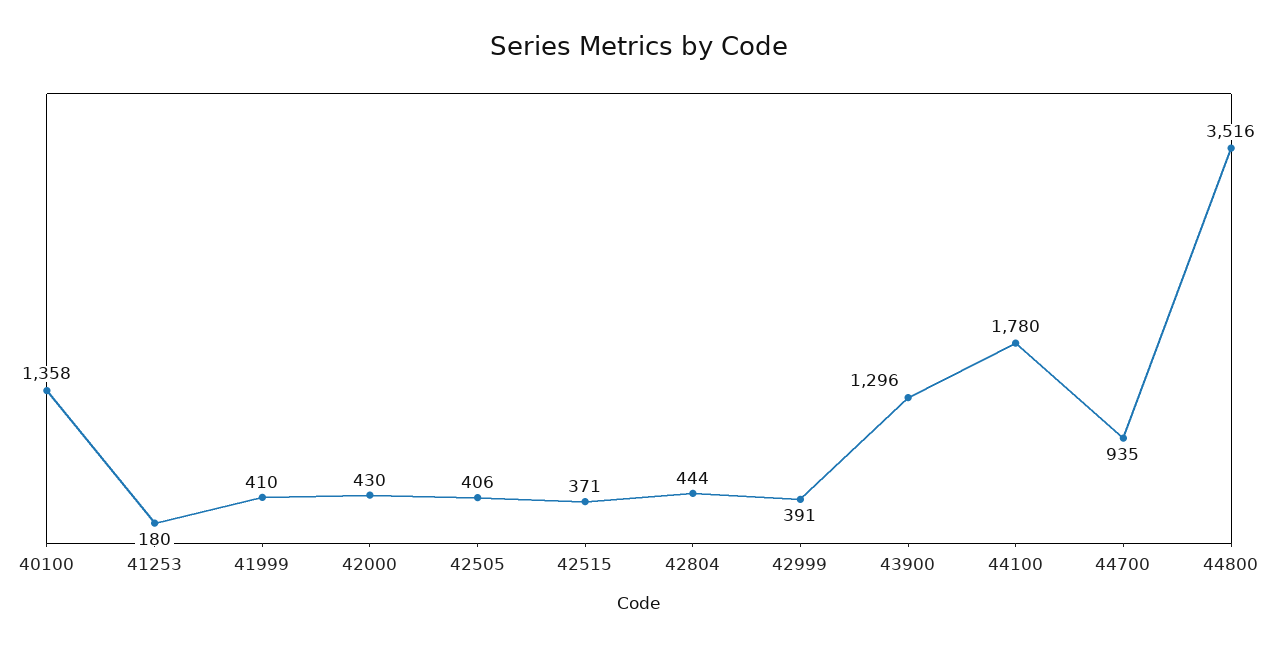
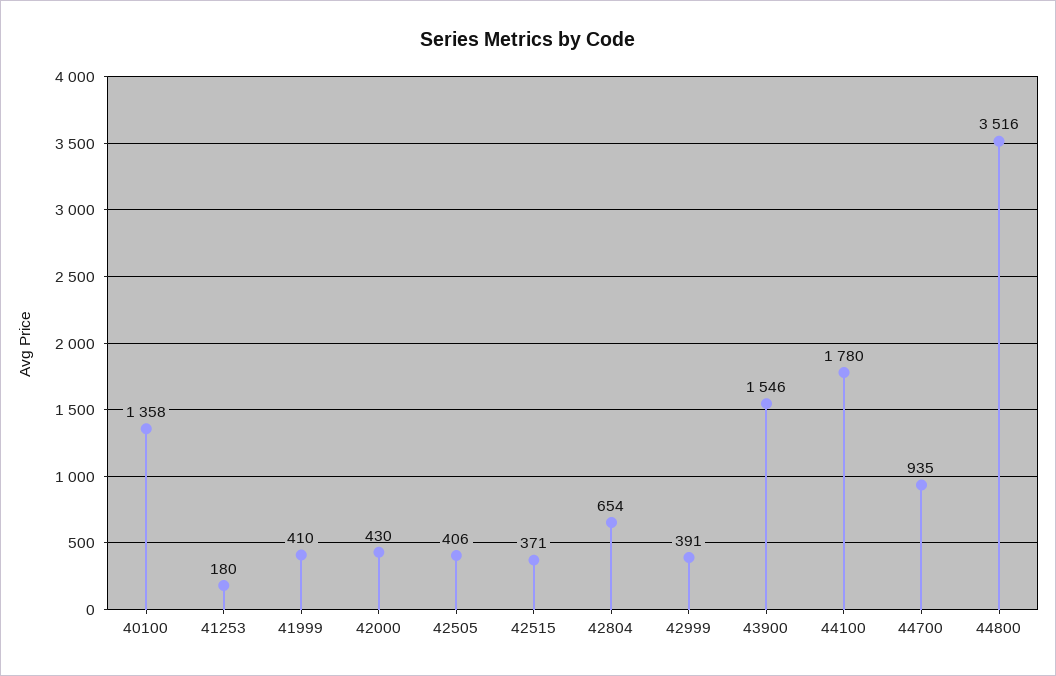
42804: 444 -> 654
43900: 1296 -> 1546

